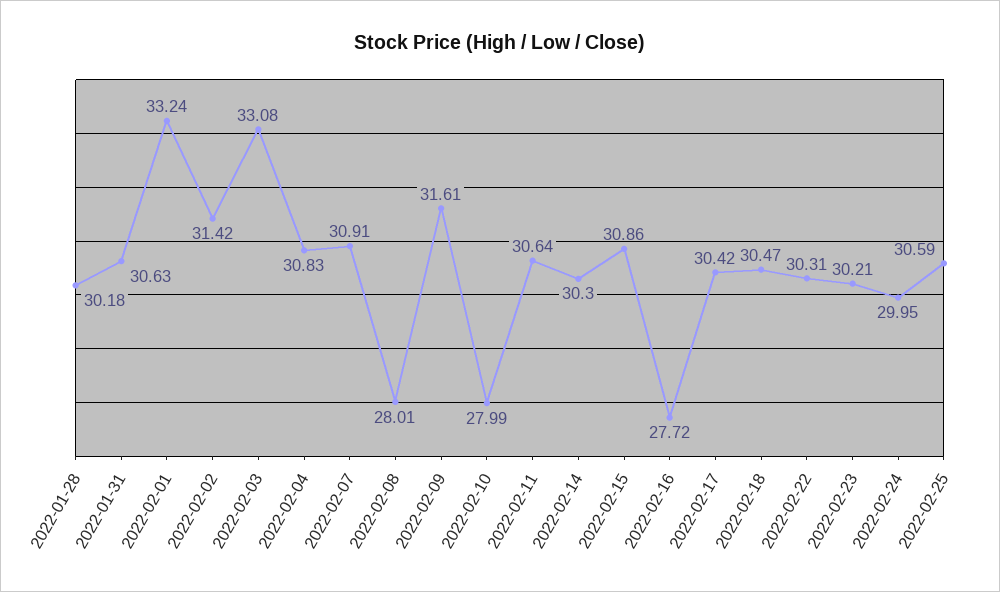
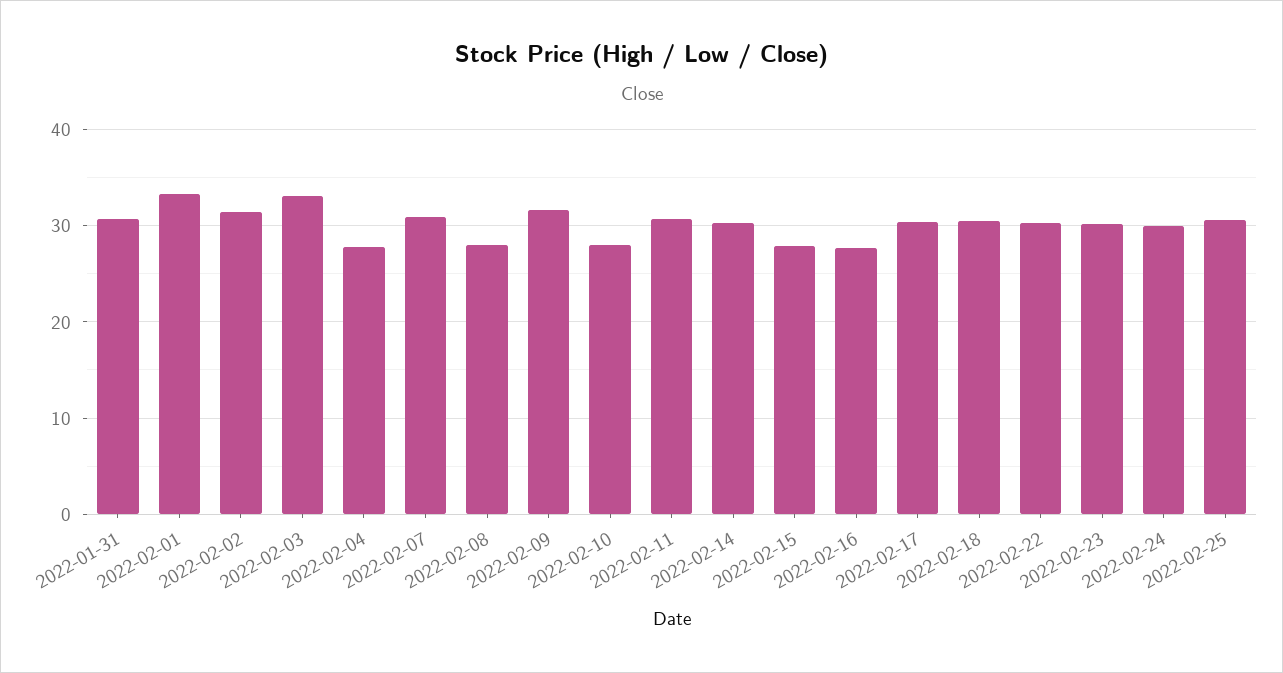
2022-01-28: 30.18 -> none
2022-02-04: 30.83 -> 28
2022-02-15: 30.86 -> 28

